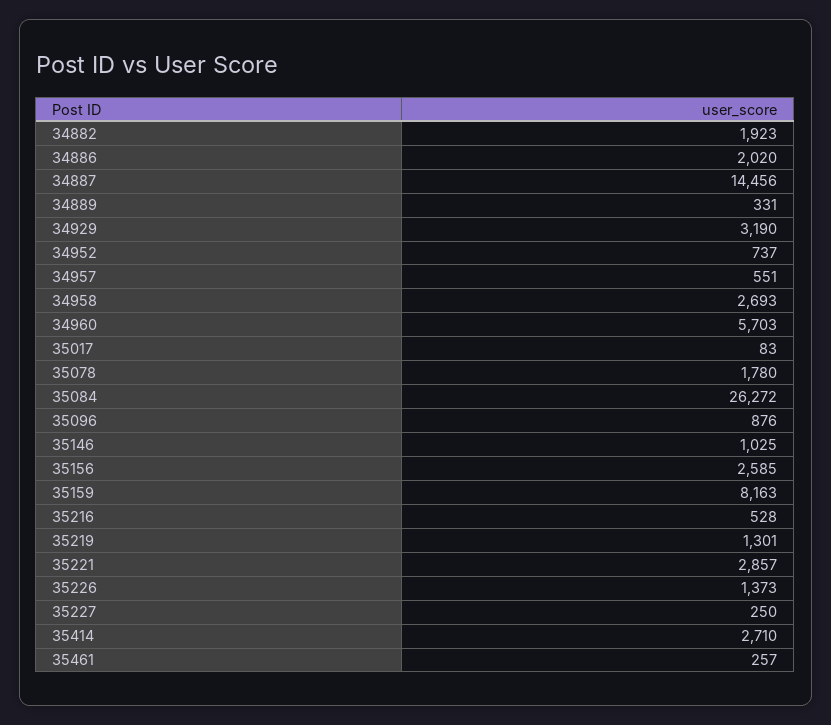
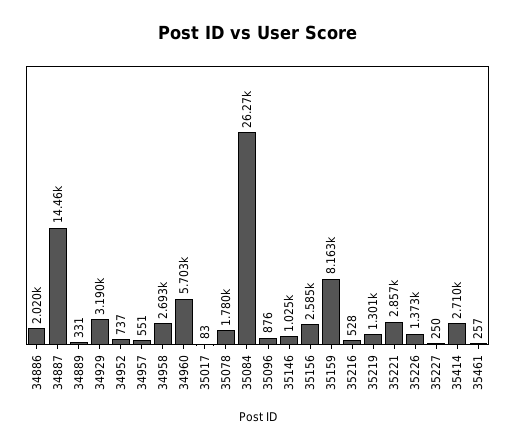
34882: 1923 -> none

